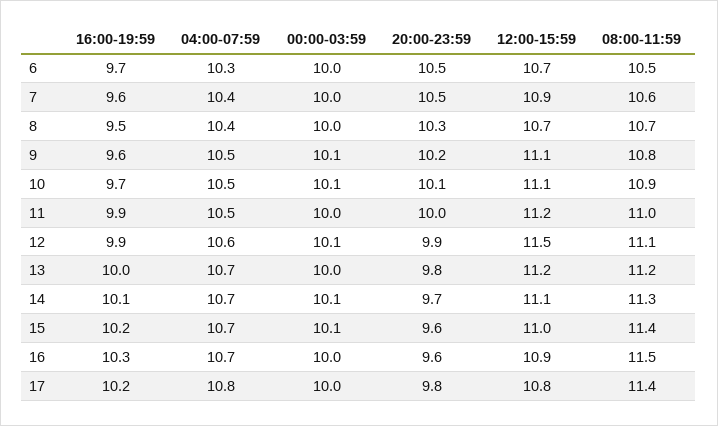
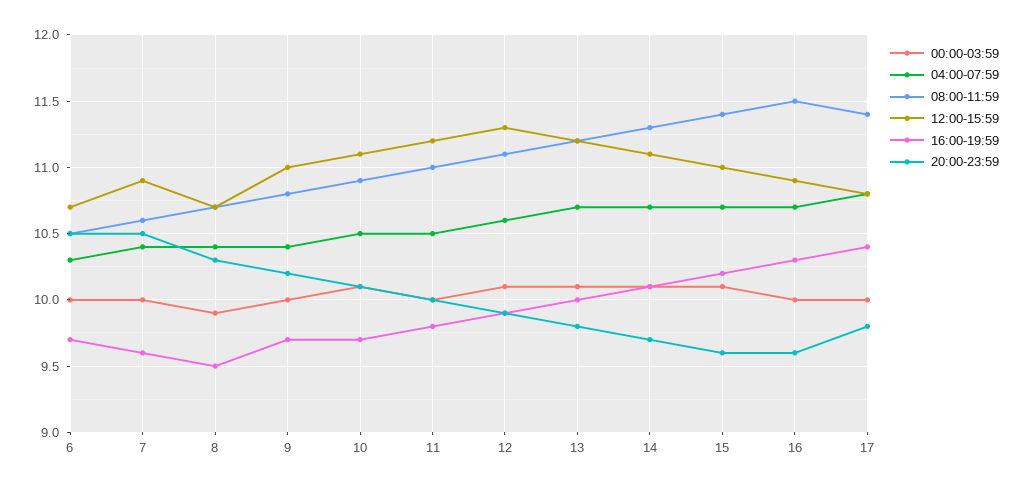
00:00-03:59, 8: 10 -> 9.9
16:00-19:59, 9: 9.6 -> 9.7
04:00-07:59, 9: 10.5 -> 10.4
00:00-03:59, 9: 10.1 -> 10
12:00-15:59, 9: 11.1 -> 11
16:00-19:59, 11: 9.9 -> 9.8
12:00-15:59, 12: 11.5 -> 11.3
00:00-03:59, 13: 10 -> 10.1
16:00-19:59, 17: 10.2 -> 10.4

